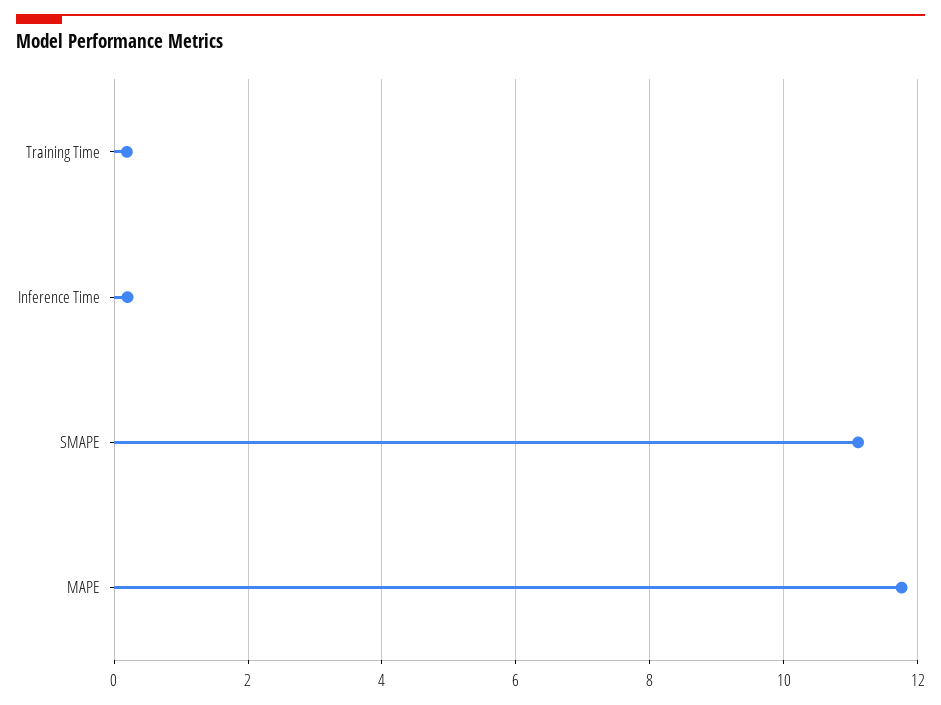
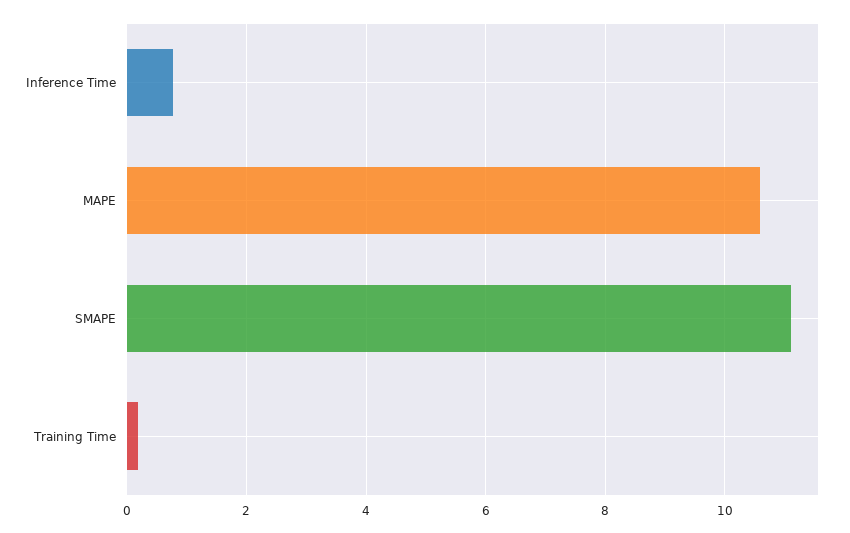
Inference Time: 0.2 -> 0.8
MAPE: 11.8 -> 10.6

